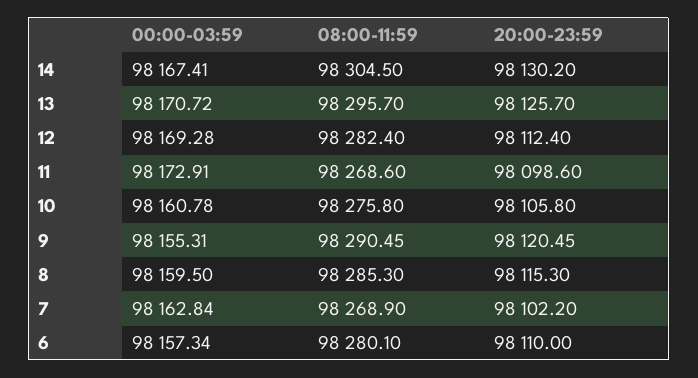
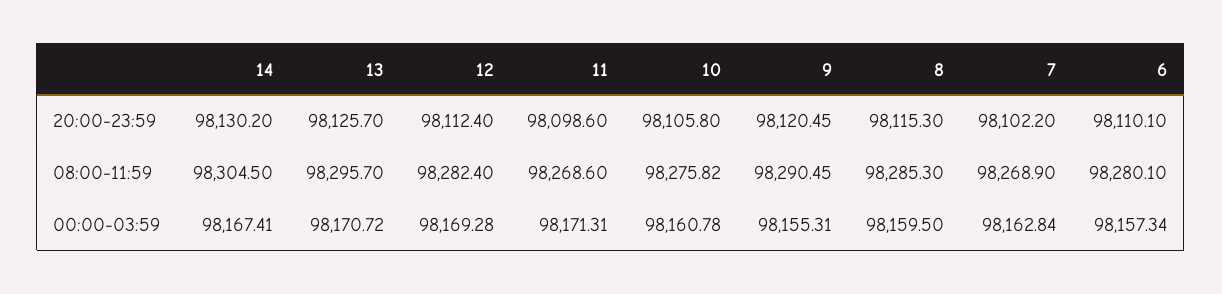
00:00-03:59, 11: 98172.91 -> 98171.31
08:00-11:59, 10: 98275.8 -> 98275.82
20:00-23:59, 6: 98110 -> 98110.1

